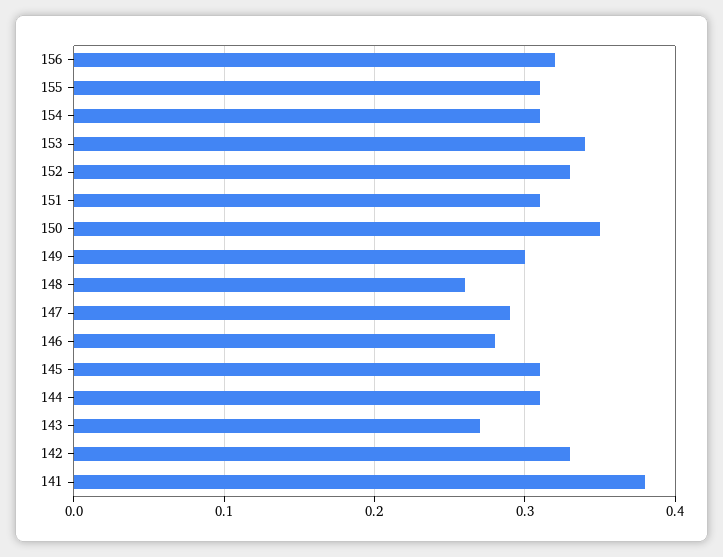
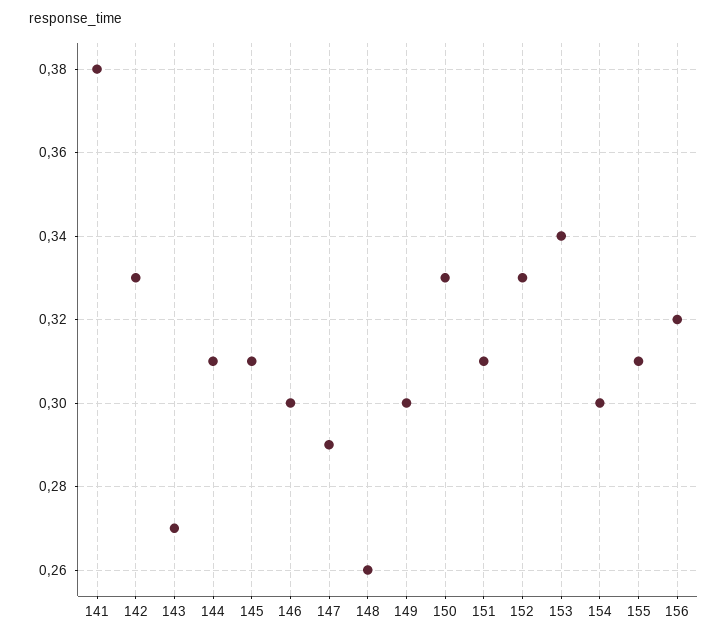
154: 0.31 -> 0.3
150: 0.35 -> 0.33
146: 0.28 -> 0.3

